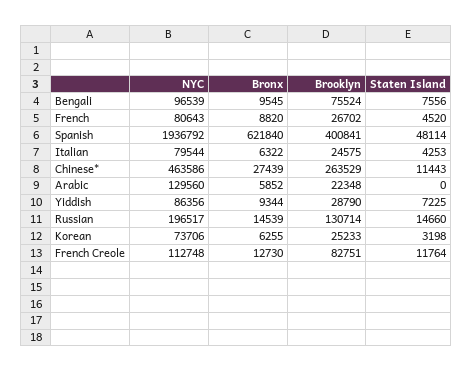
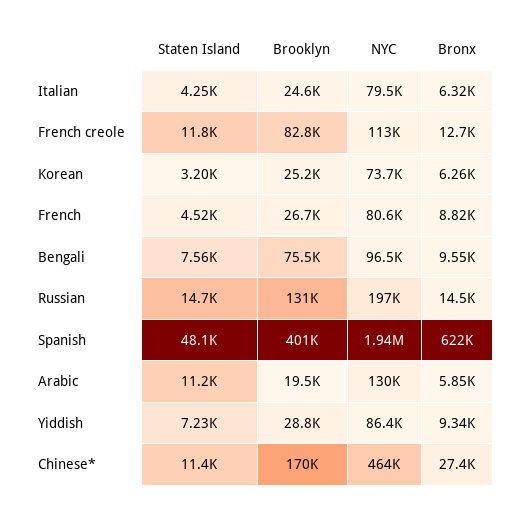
Brooklyn, Chinese*: 263529 -> 170000
Brooklyn, Arabic: 22348 -> 19500
Staten Island, Arabic: 0 -> 11200

